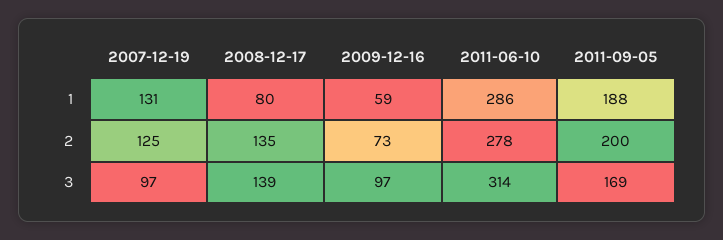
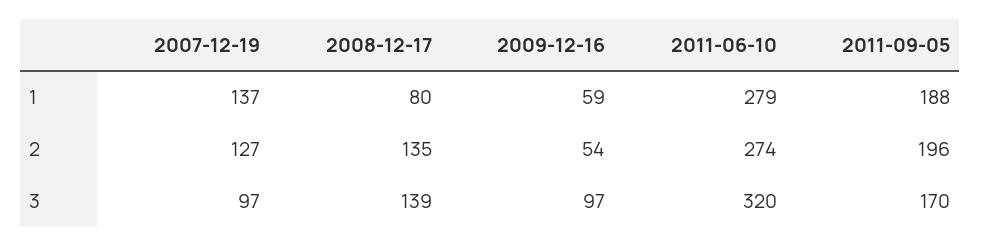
2007-12-19, 1: 131 -> 137
2011-06-10, 1: 286 -> 279
2007-12-19, 2: 125 -> 127
2009-12-16, 2: 73 -> 54
2011-06-10, 2: 278 -> 274
2011-09-05, 2: 200 -> 196
2011-06-10, 3: 314 -> 320
2011-09-05, 3: 169 -> 170

